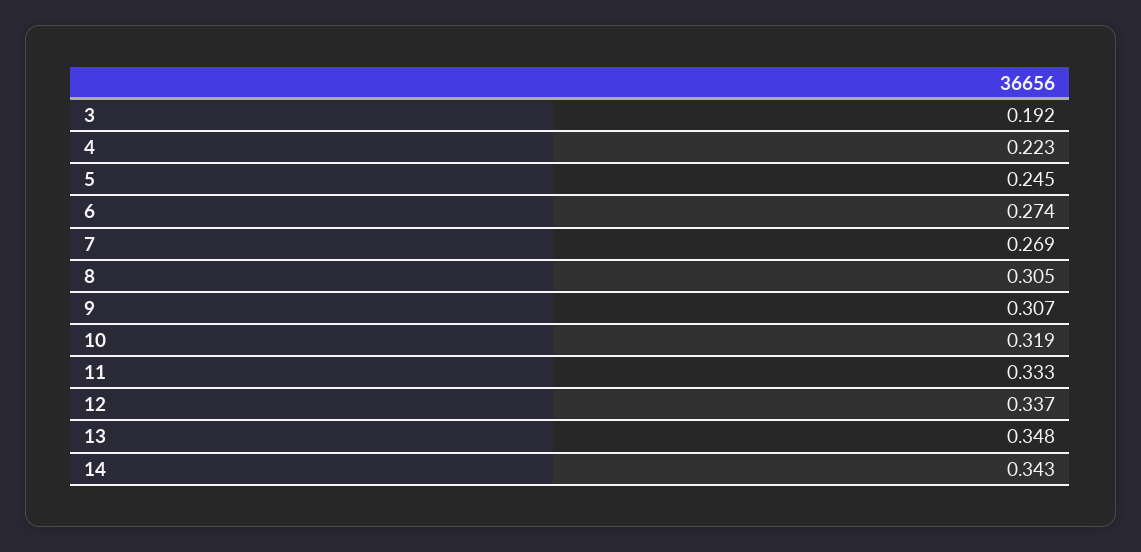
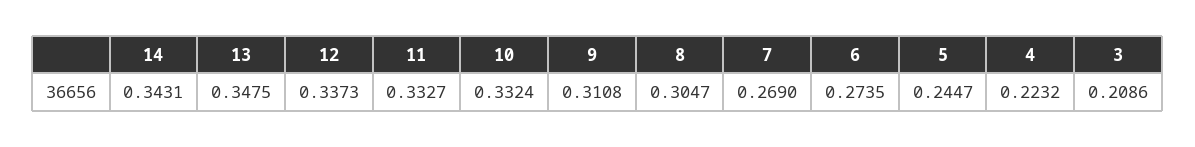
3: 0.192 -> 0.2086
9: 0.307 -> 0.3108
10: 0.319 -> 0.3324

